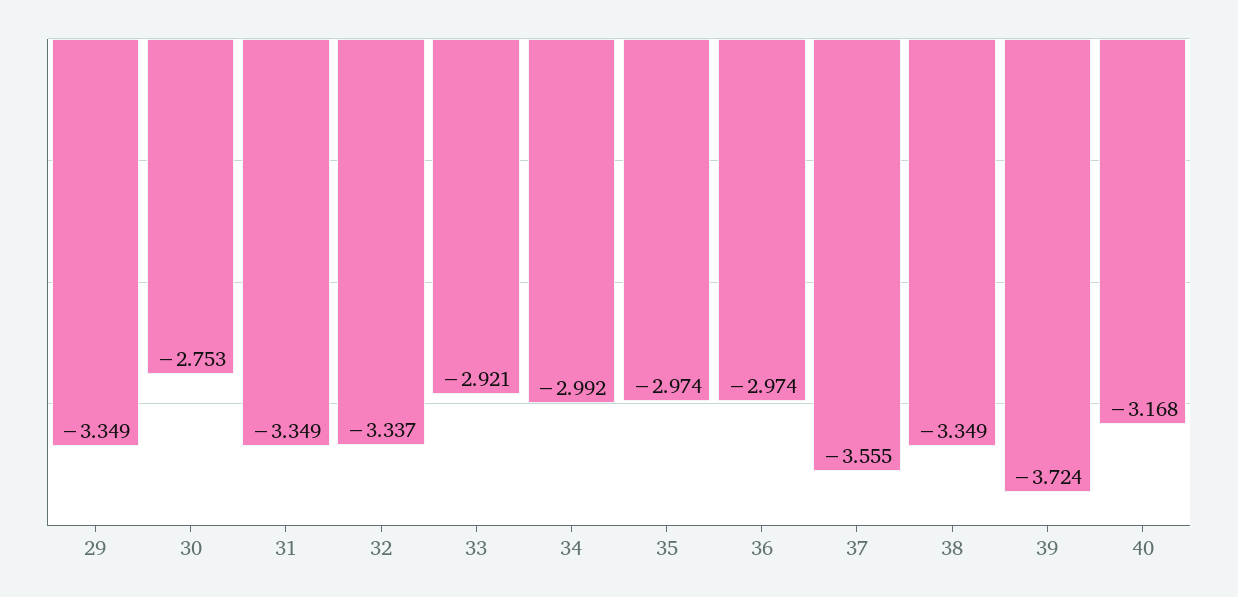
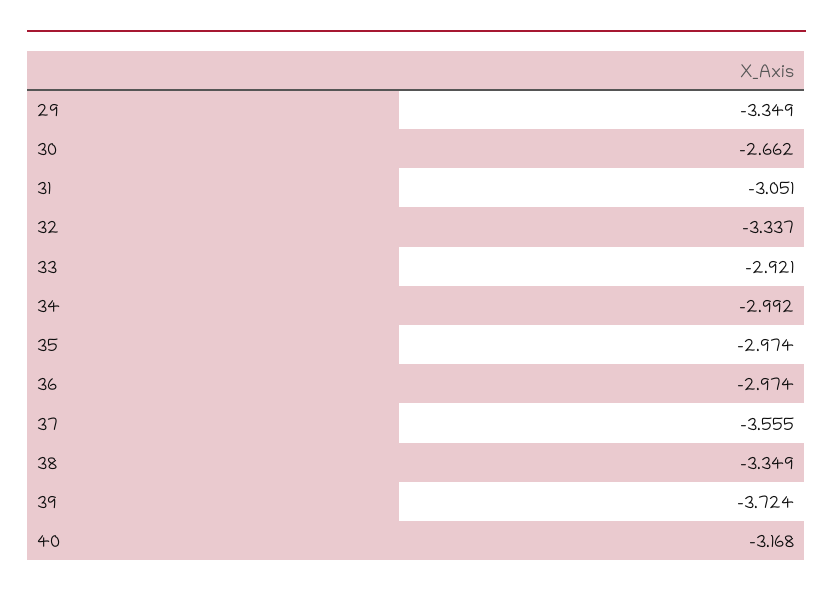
30: -2.753 -> -2.662
31: -3.349 -> -3.051

